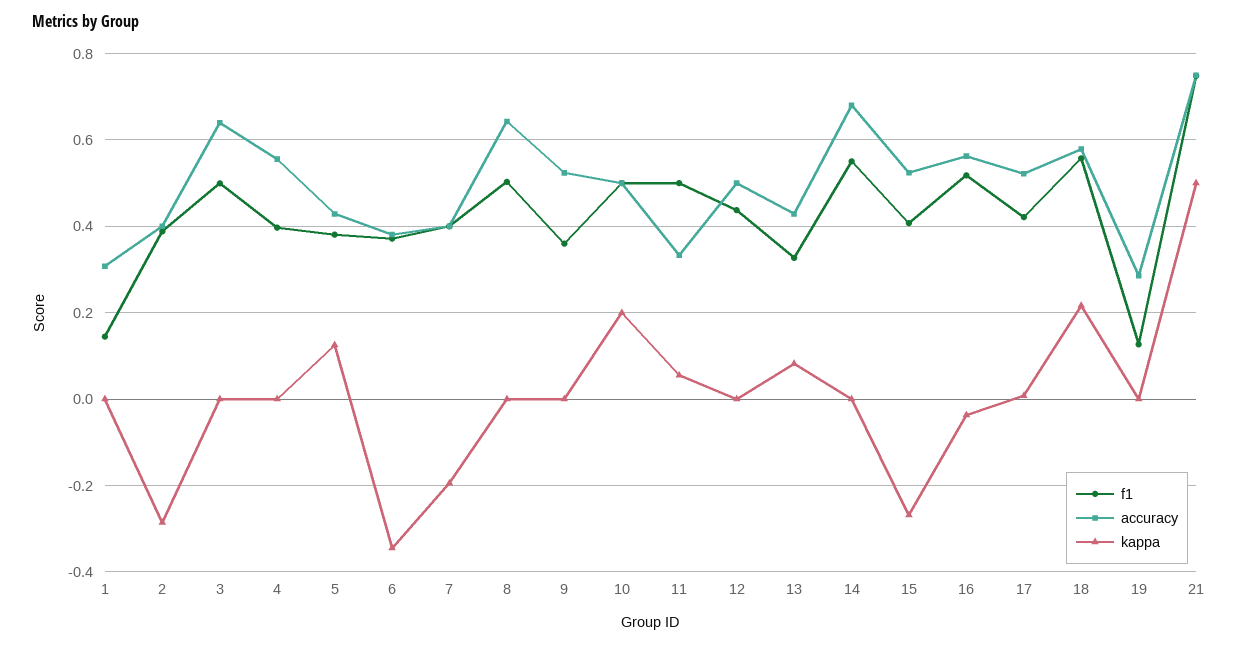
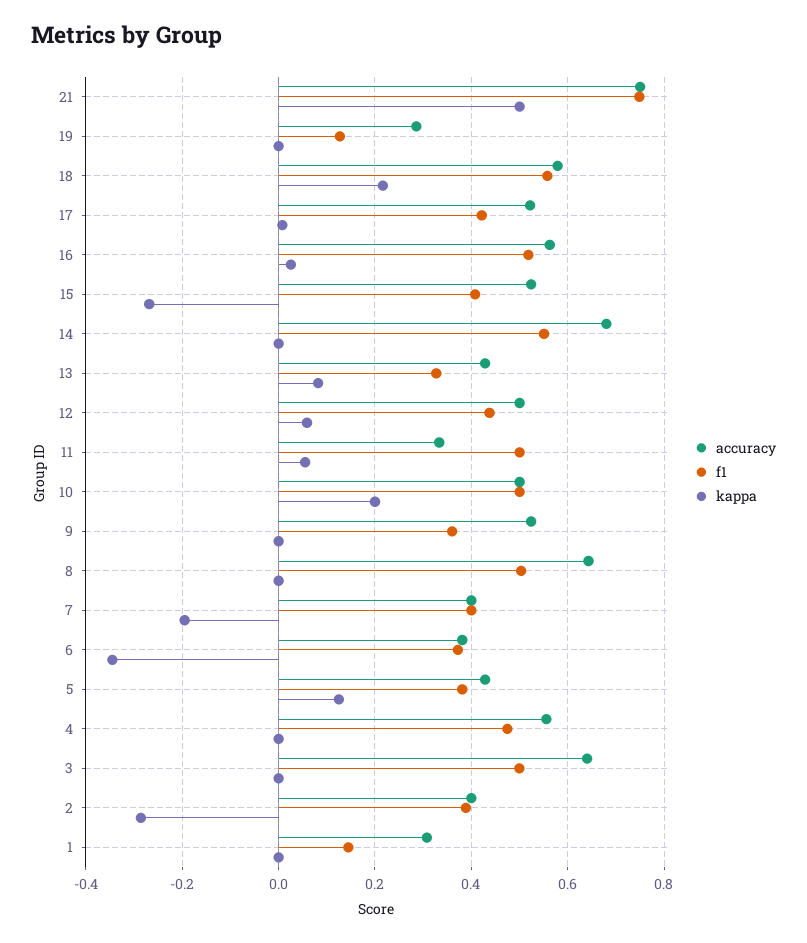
f1, 4: 0.4 -> 0.48
kappa, 12: 0 -> 0.06
kappa, 16: -0.04 -> 0.02

